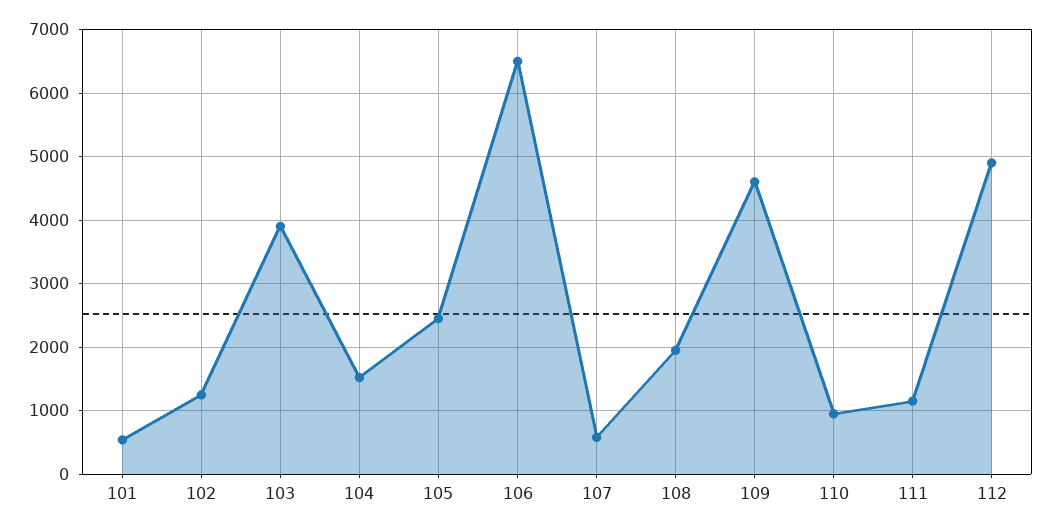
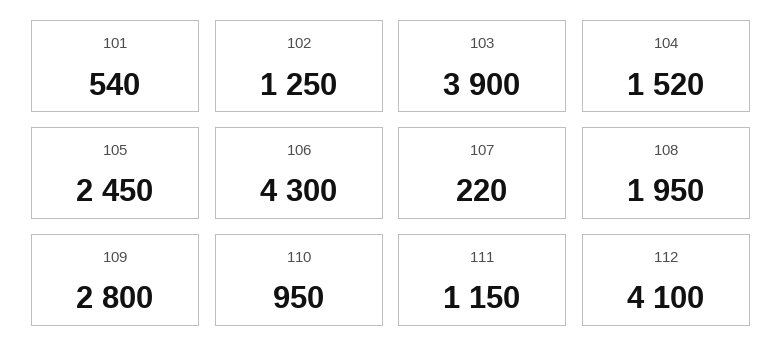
106: 6500 -> 4300
107: 600 -> 220
109: 4600 -> 2800
112: 4900 -> 4100

